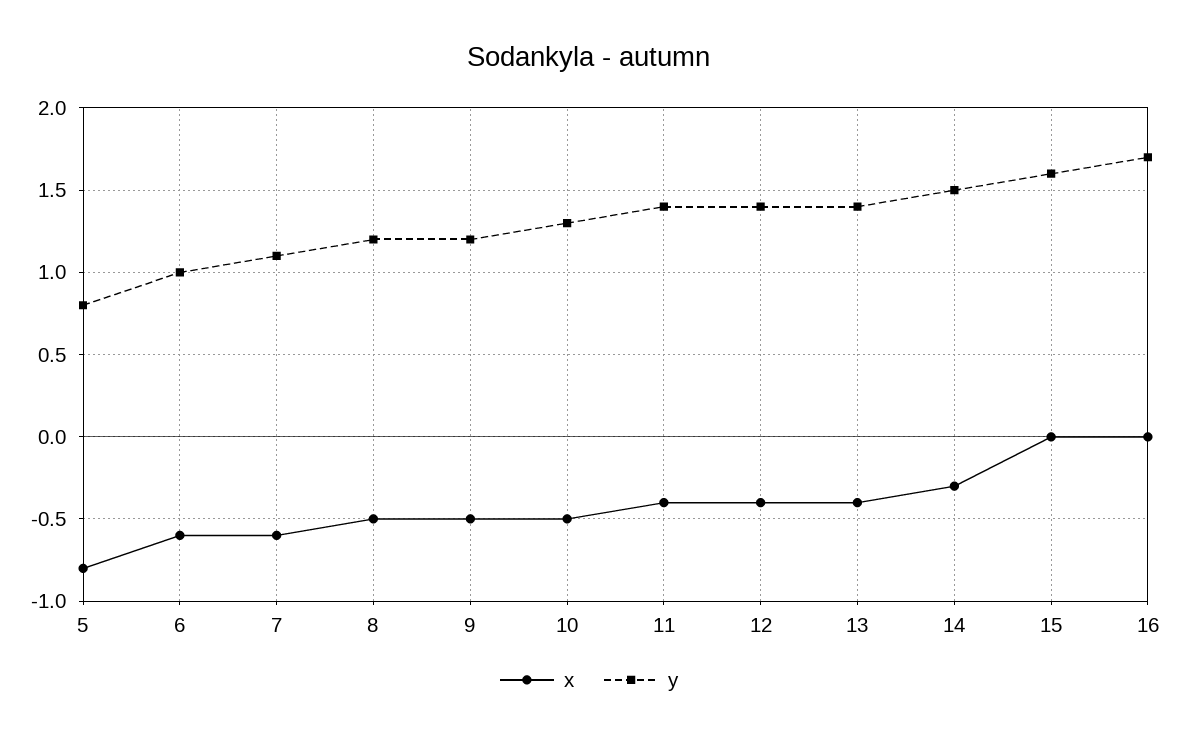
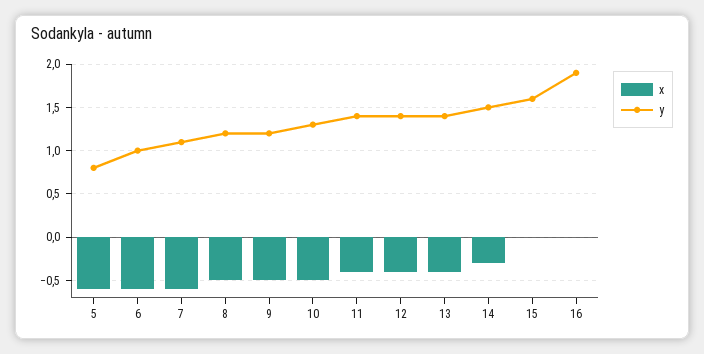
x, 5: -0.8 -> -0.6
y, 16: 1.7 -> 1.9

